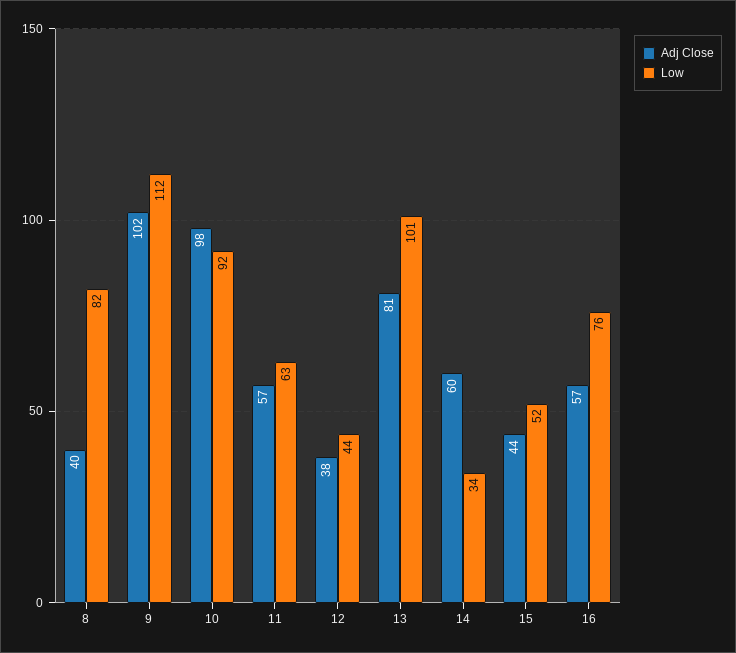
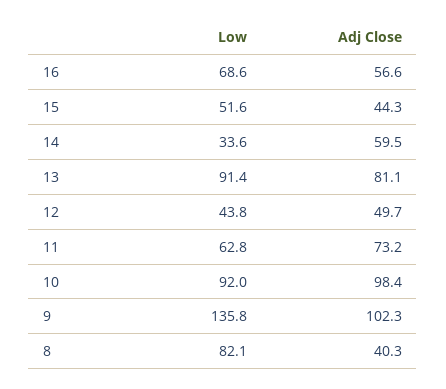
Low, 9: 112 -> 135.8
Adj Close, 11: 57 -> 73.2
Adj Close, 12: 38 -> 49.7
Low, 13: 101 -> 91.4
Low, 16: 76 -> 68.6

